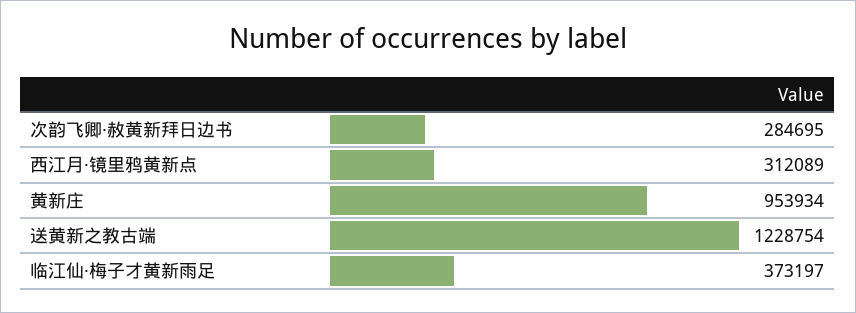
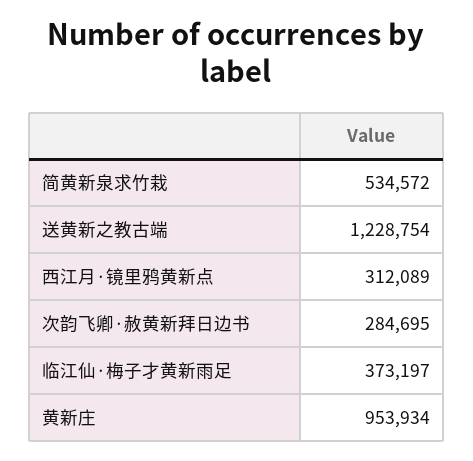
简黄新泉求竹栽: none -> 534572

